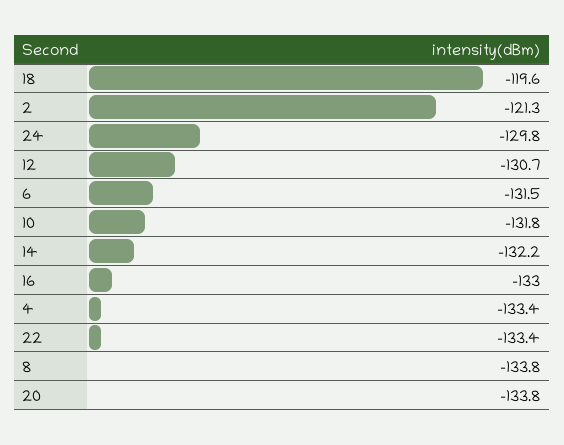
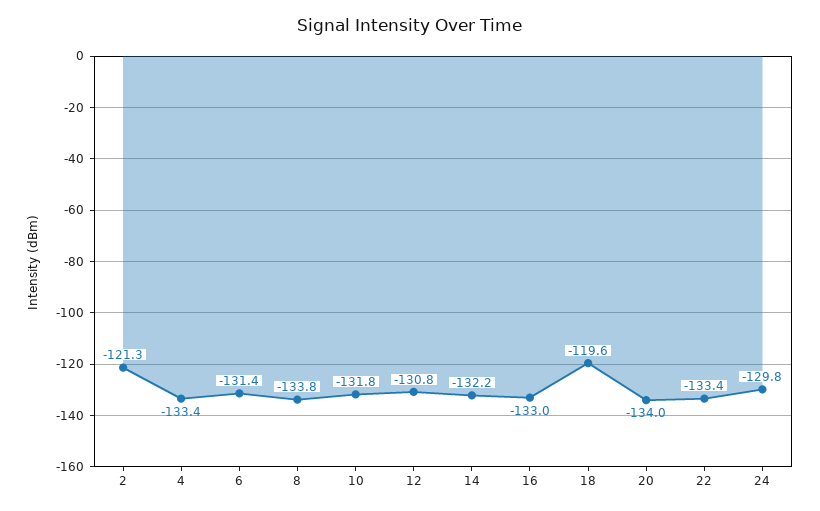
12: -130.7 -> -130.8
6: -131.5 -> -131.4
20: -133.8 -> -134

